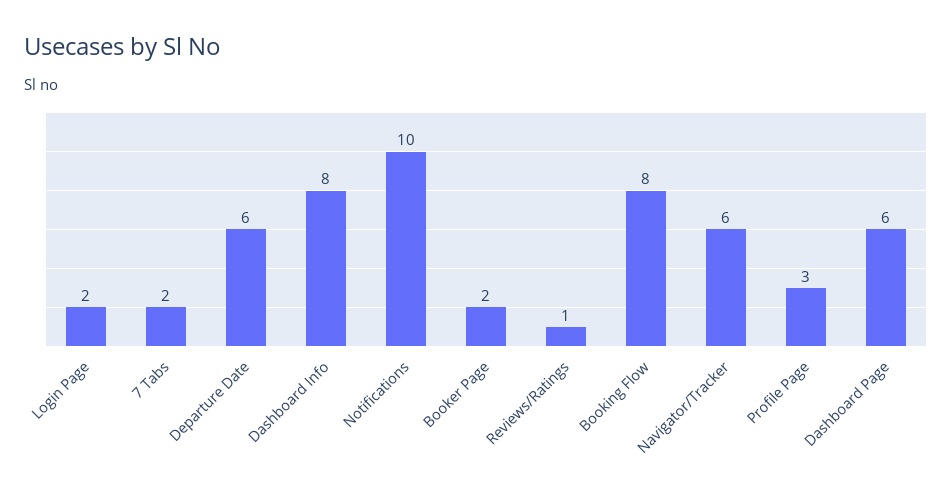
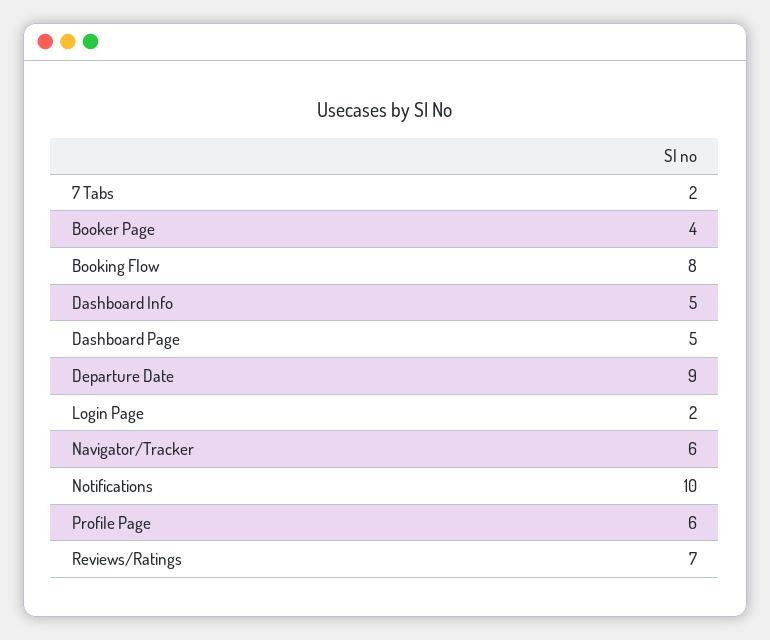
Departure Date: 6 -> 9
Dashboard Info: 8 -> 5
Booker Page: 2 -> 4
Reviews/Ratings: 1 -> 7
Profile Page: 3 -> 6
Dashboard Page: 6 -> 5

